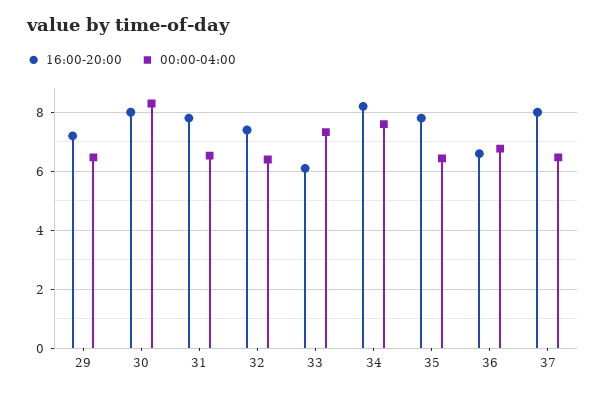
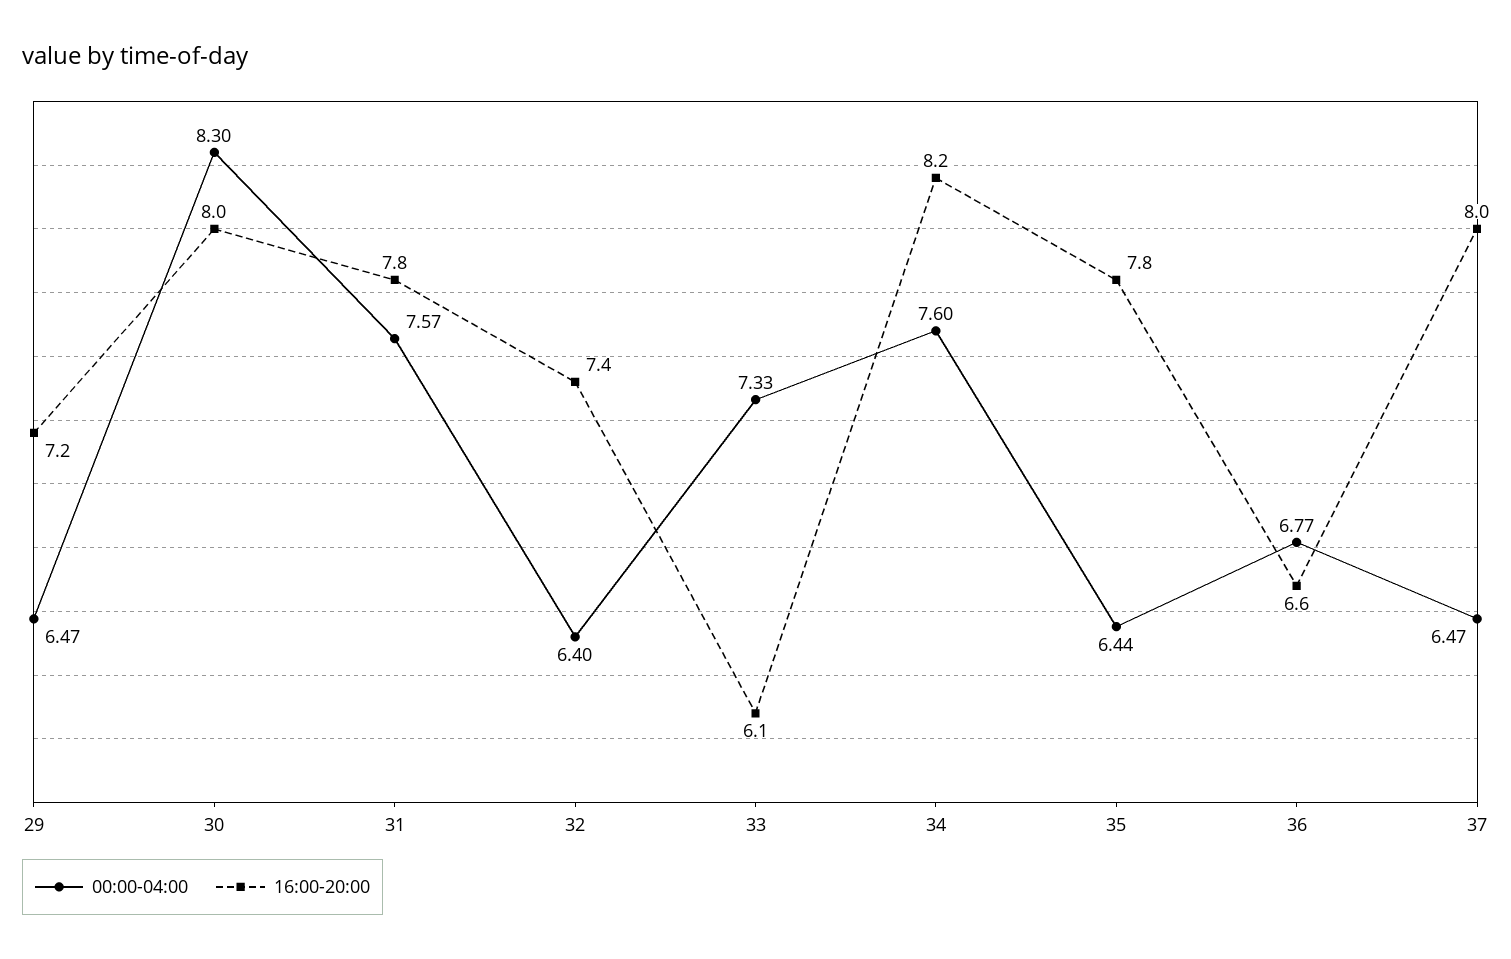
00:00-04:00, 31: 6.5 -> 7.57

